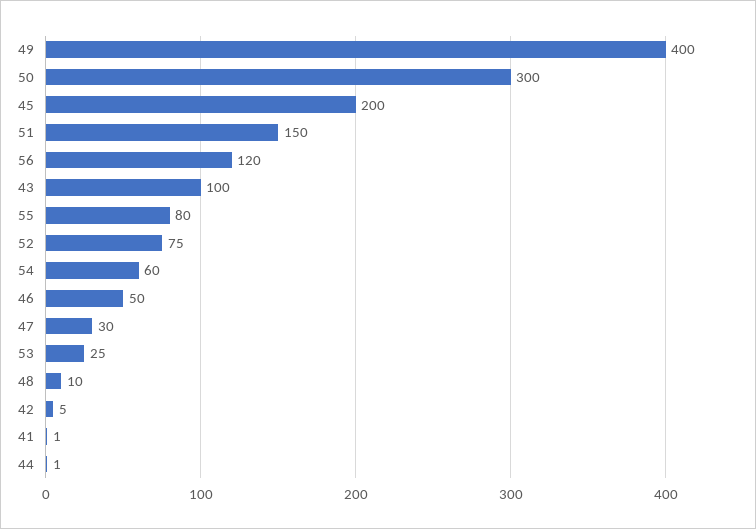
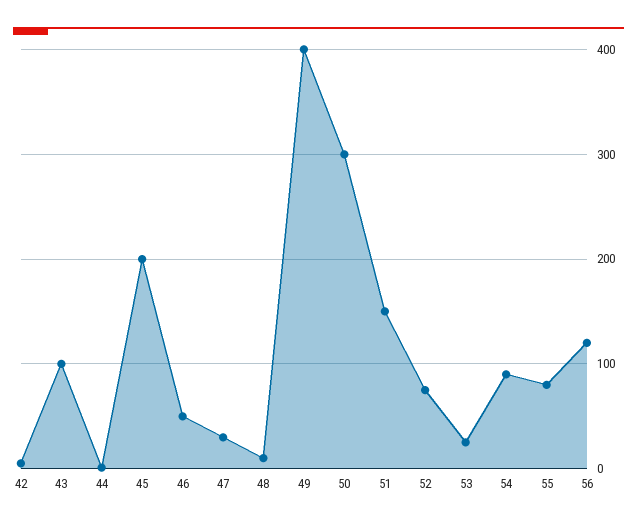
54: 60 -> 90
41: 1 -> none

